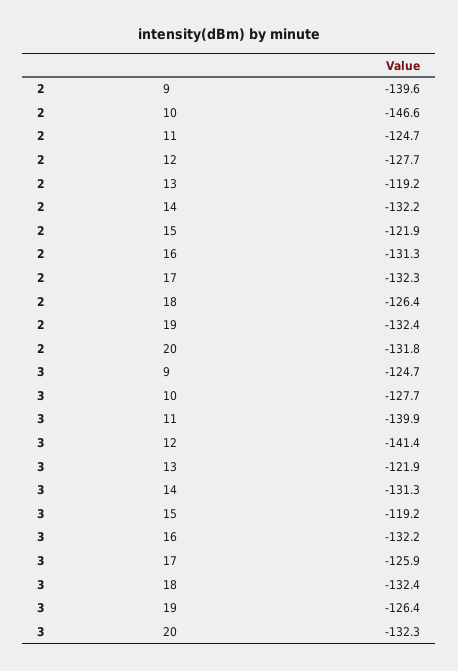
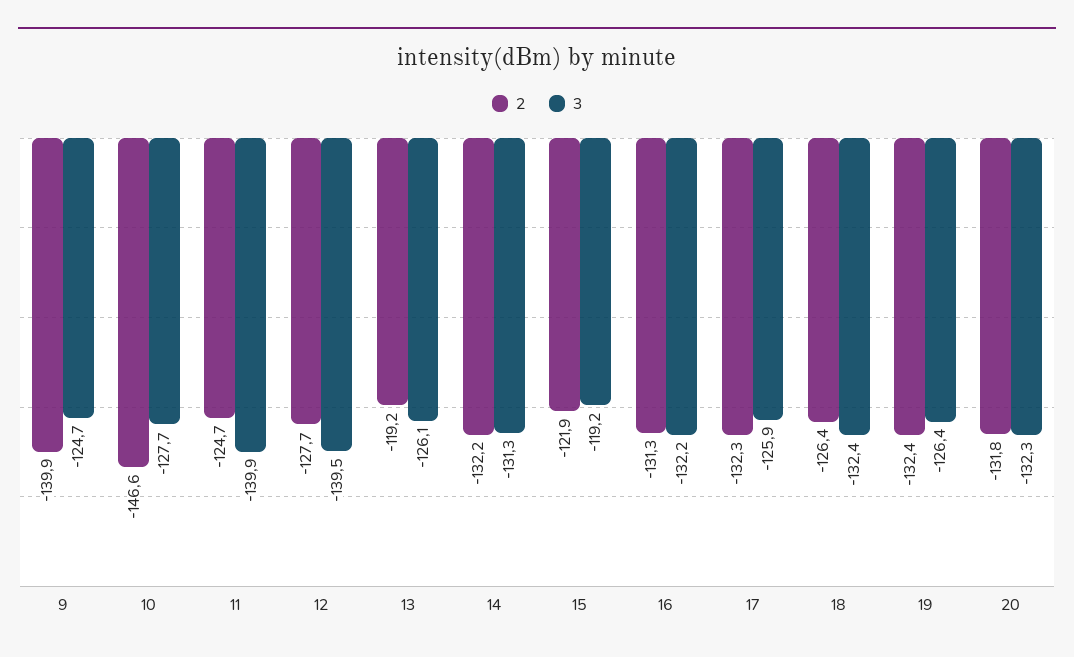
2, 9: -139.6 -> -139.9
3, 12: -141.4 -> -139.5
3, 13: -121.9 -> -126.1

